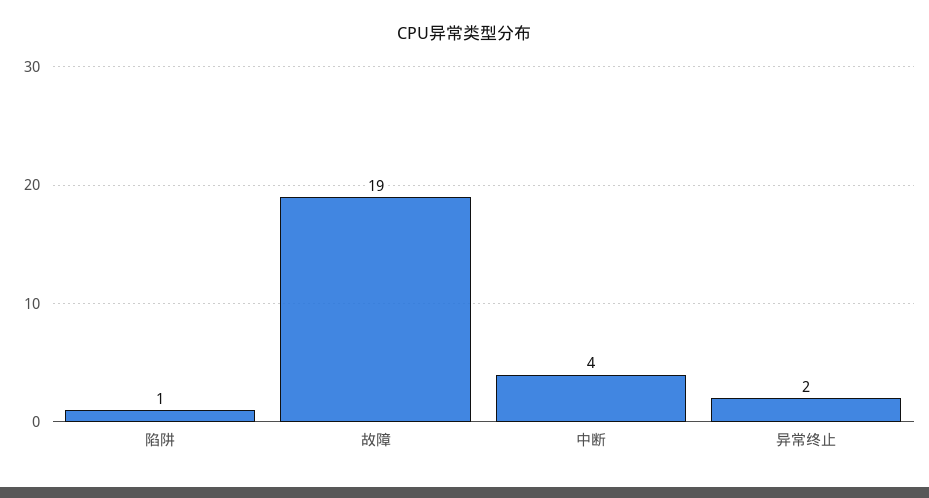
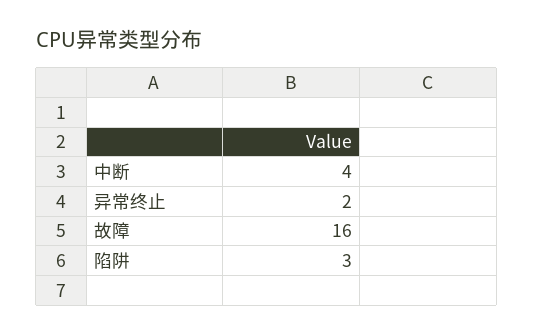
陷阱: 1 -> 3
故障: 19 -> 16

